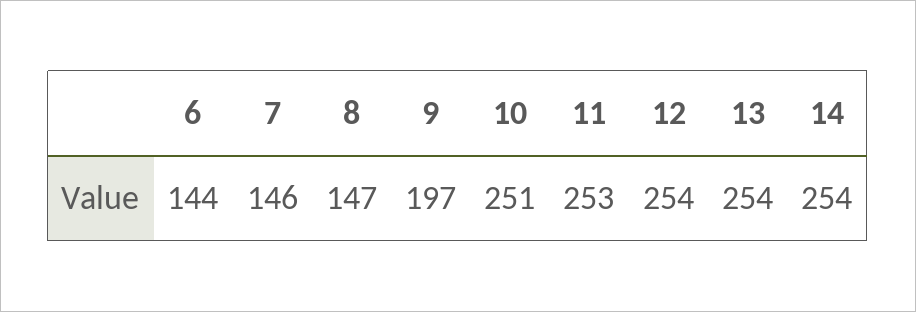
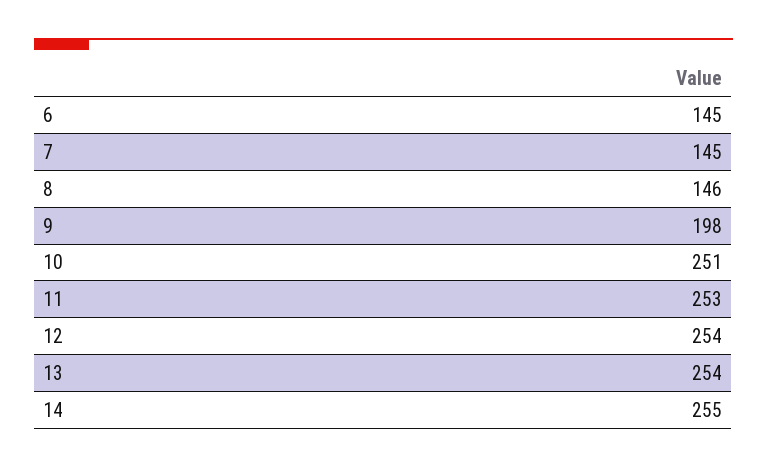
6: 144 -> 145
7: 146 -> 145
8: 147 -> 146
9: 197 -> 198
14: 254 -> 255

